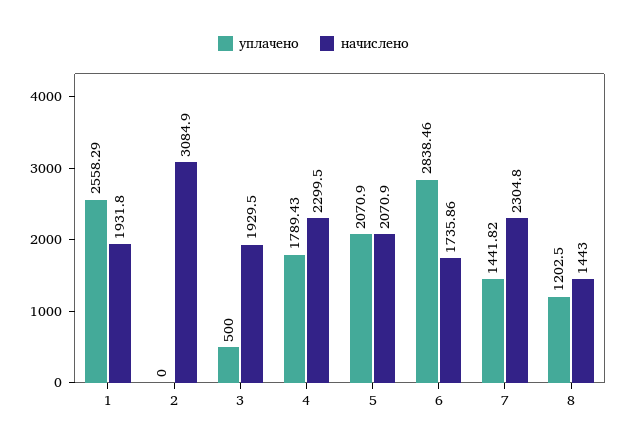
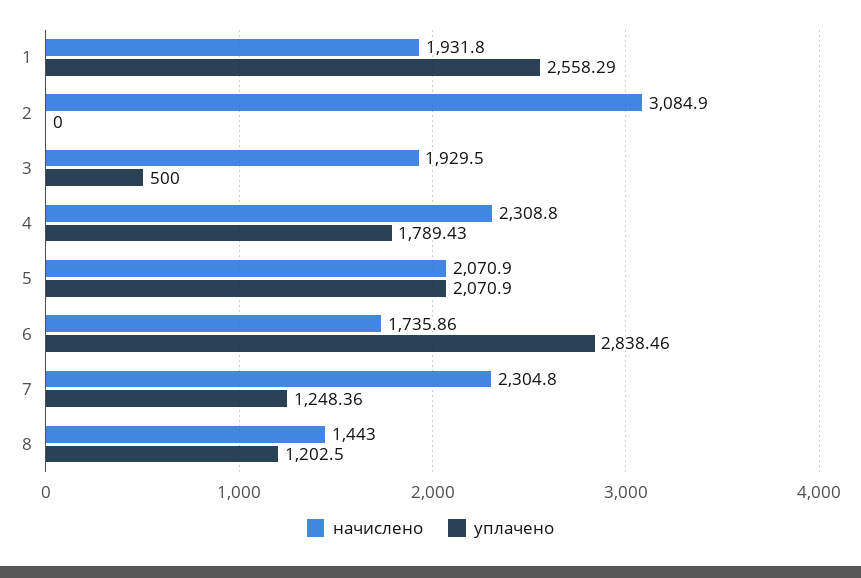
начислено, 4: 2299.5 -> 2308.8
уплачено, 7: 1441.82 -> 1248.36

